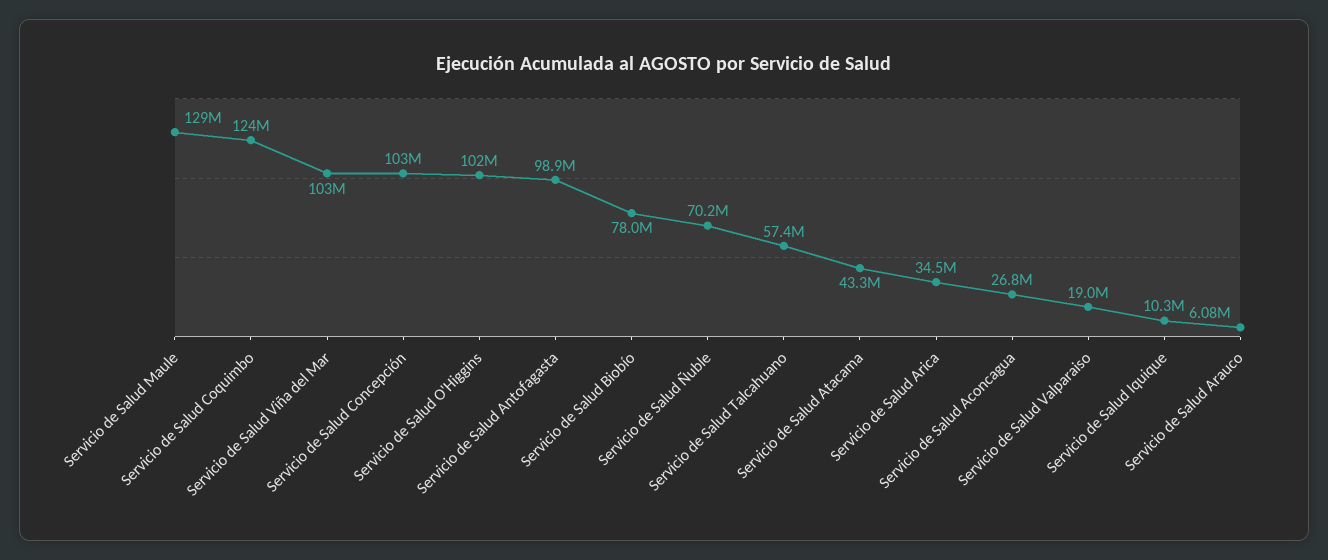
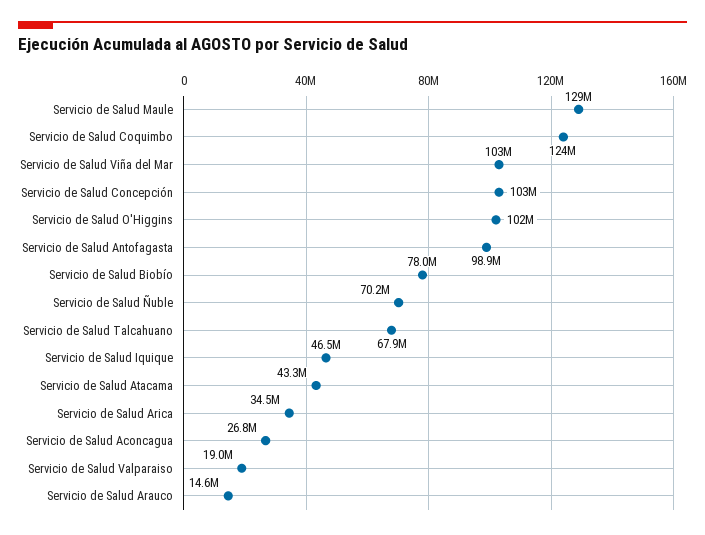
Servicio de Salud Talcahuano: 57400000 -> 67900000
Servicio de Salud Iquique: 10300000 -> 46500000
Servicio de Salud Arauco: 6080000 -> 14600000

